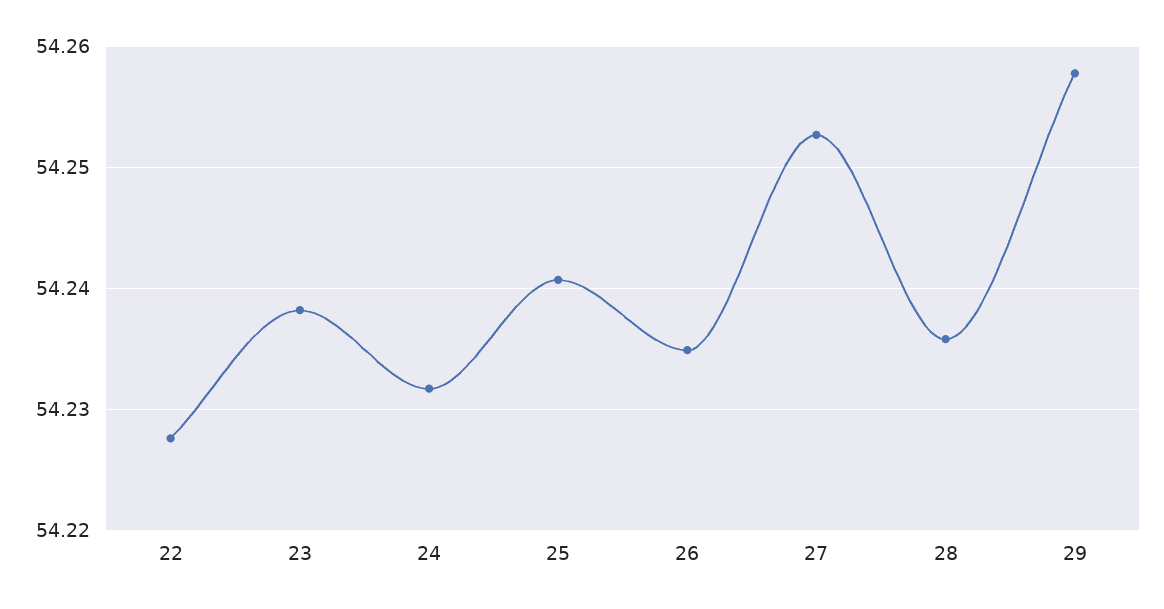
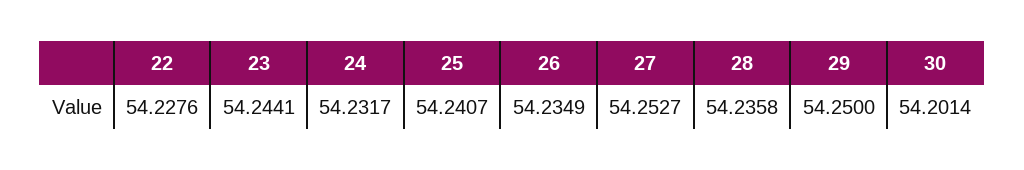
23: 54.238 -> 54.2441
29: 54.258 -> 54.25
30: none -> 54.2014

